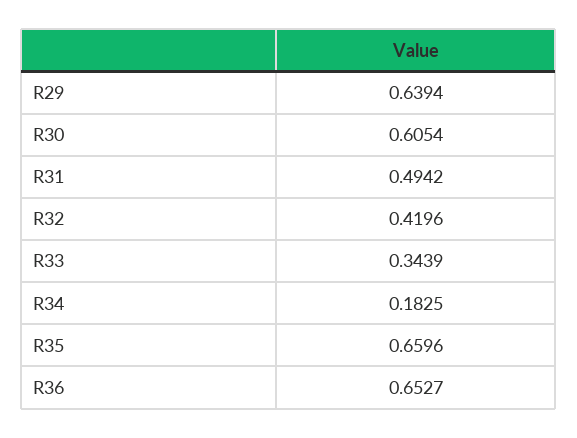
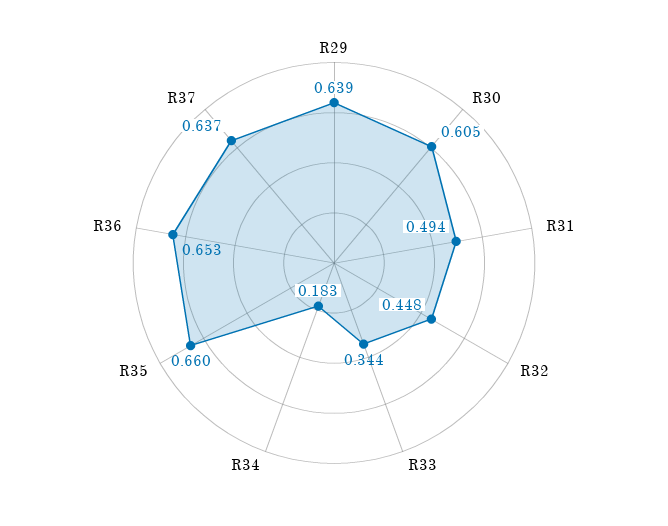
R32: 0.4196 -> 0.448
R37: none -> 0.637

